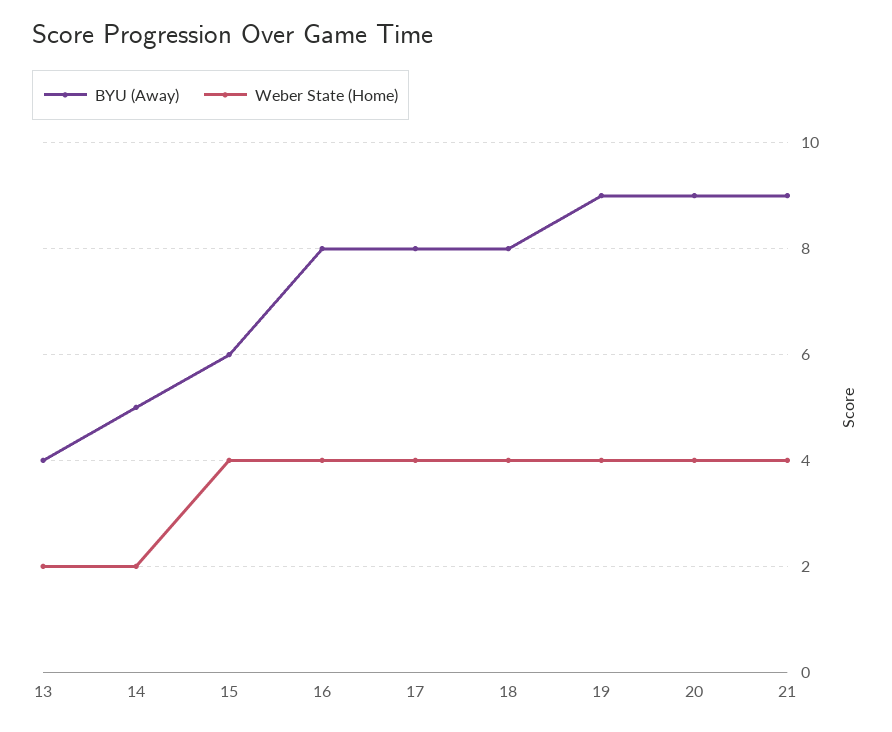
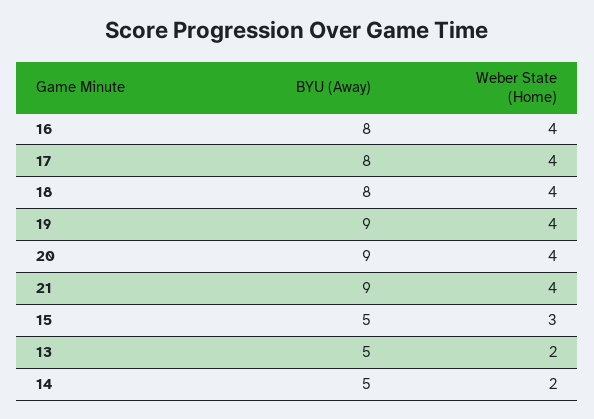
BYU (Away), 13: 4 -> 5
BYU (Away), 15: 6 -> 5
Weber State (Home), 15: 4 -> 3

